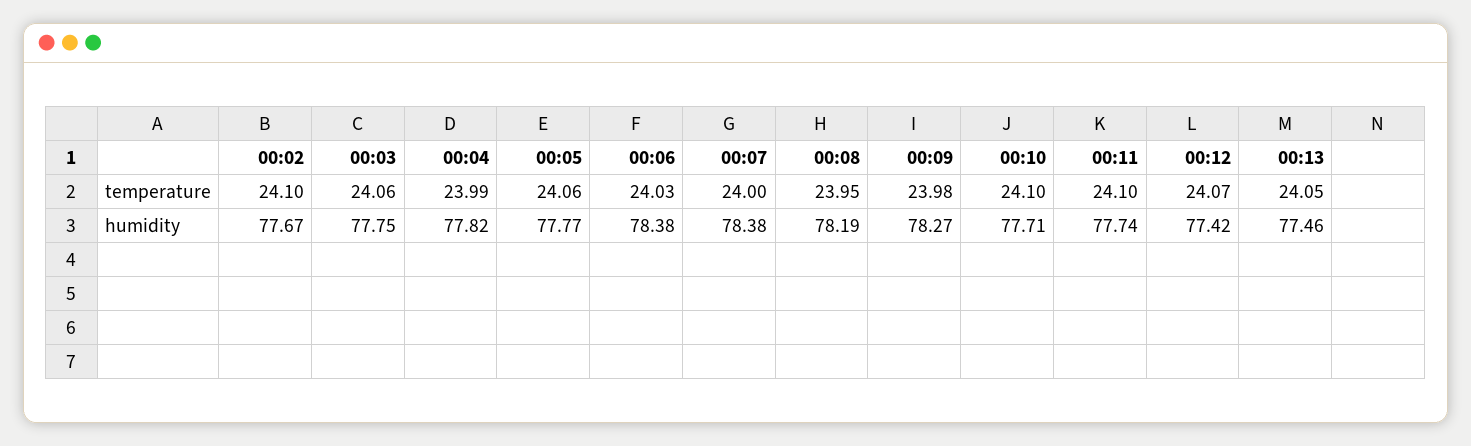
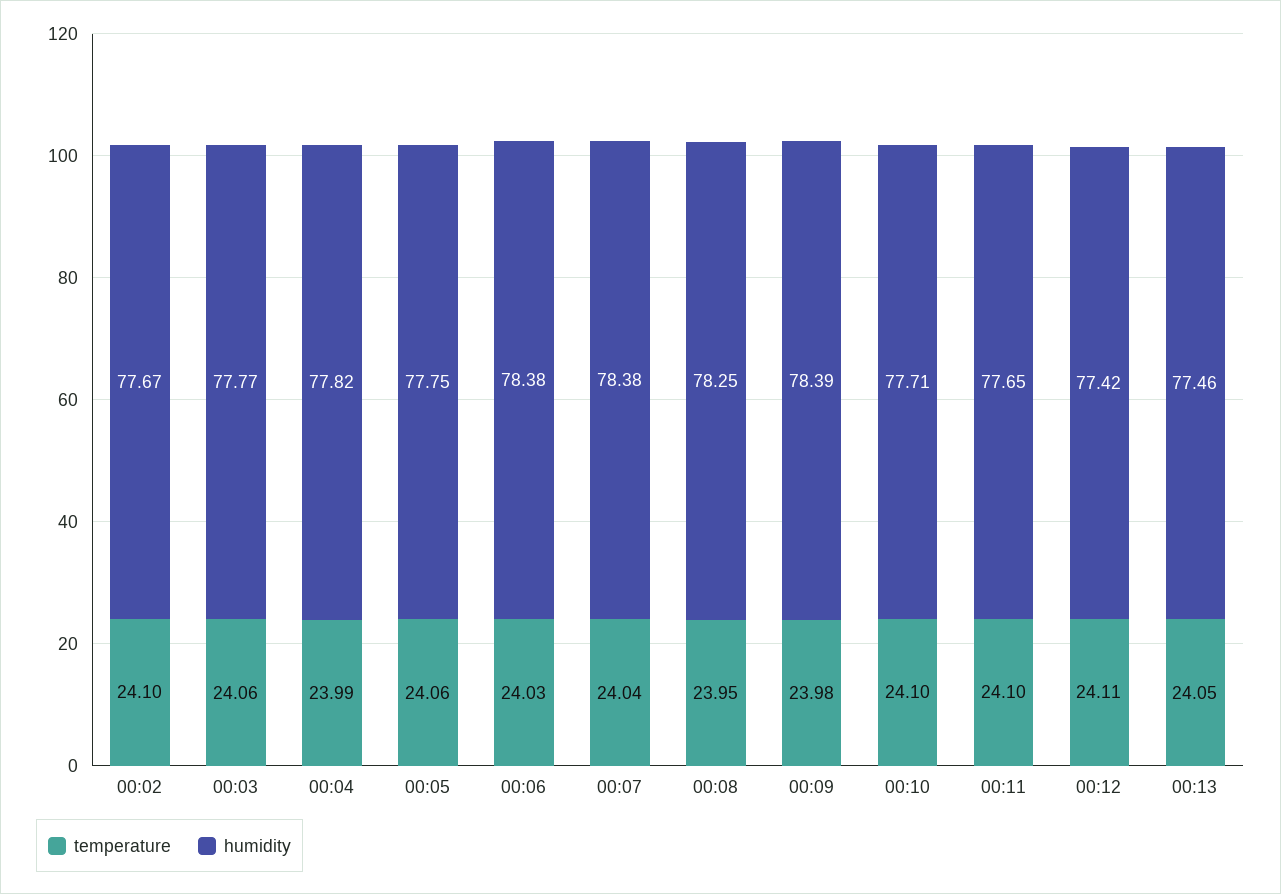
temperature, 00:07: 24 -> 24.04
temperature, 00:12: 24.07 -> 24.11
humidity, 00:03: 77.75 -> 77.77
humidity, 00:05: 77.77 -> 77.75
humidity, 00:08: 78.19 -> 78.25
humidity, 00:09: 78.27 -> 78.39
humidity, 00:11: 77.74 -> 77.65

